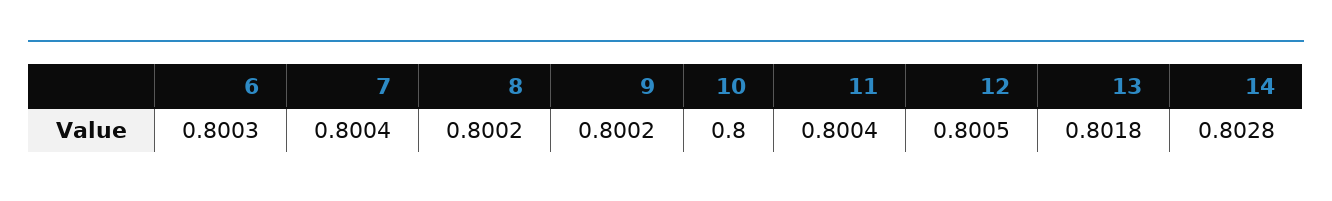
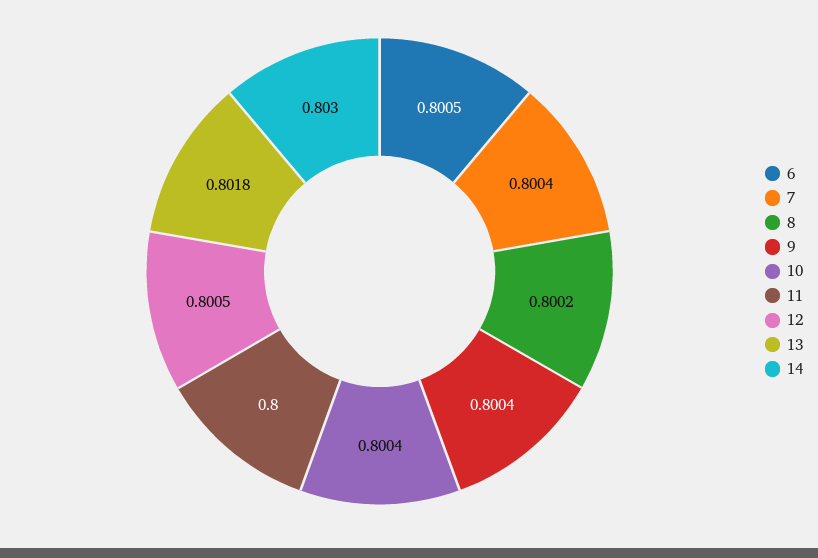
6: 0.8003 -> 0.8005
9: 0.8002 -> 0.8004
10: 0.8 -> 0.8004
11: 0.8004 -> 0.8
14: 0.8028 -> 0.803

